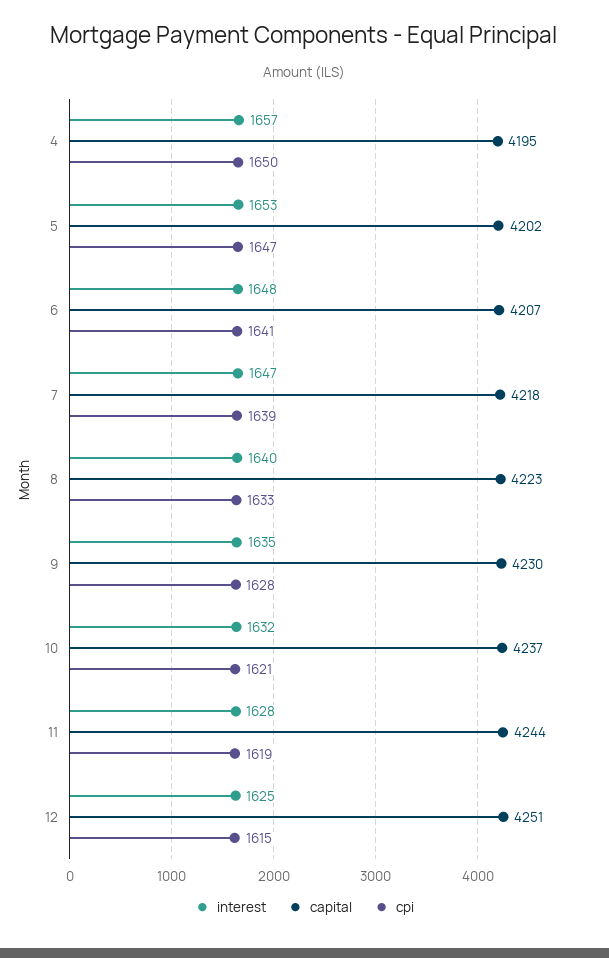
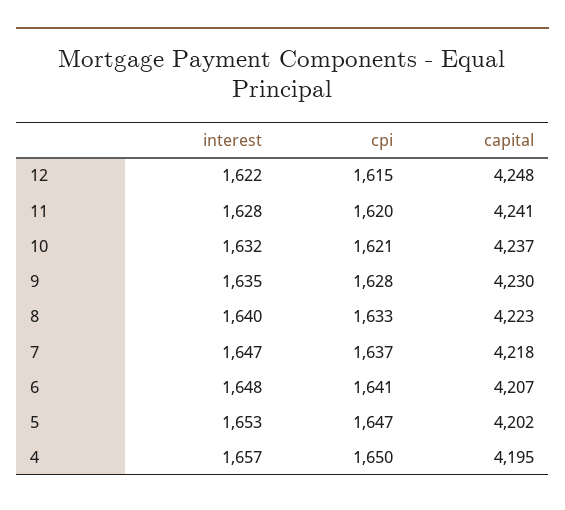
cpi, 7: 1639 -> 1637
capital, 11: 4244 -> 4241
cpi, 11: 1619 -> 1620
interest, 12: 1625 -> 1622
capital, 12: 4251 -> 4248

